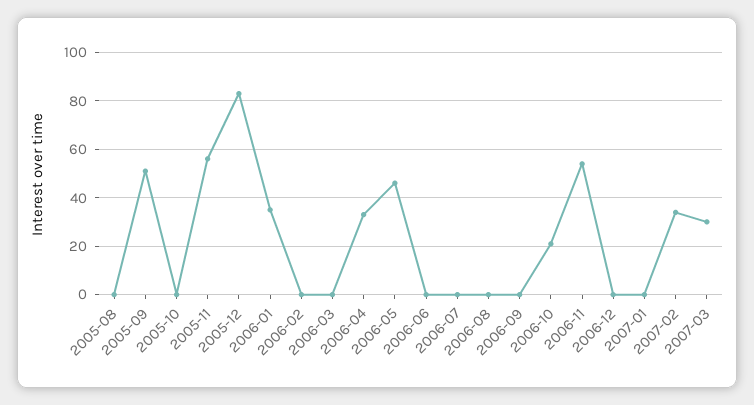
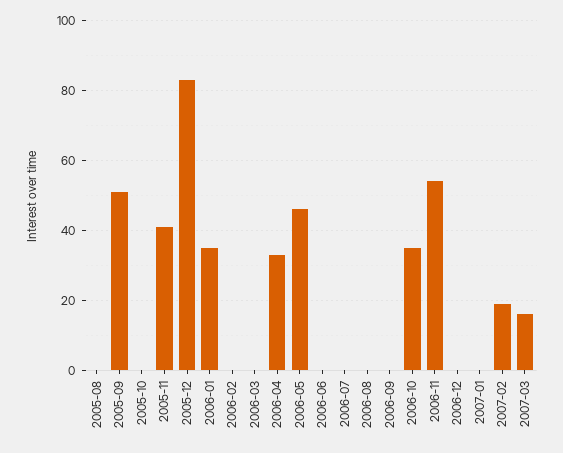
2005-11: 55 -> 40
2006-10: 20 -> 35
2007-02: 35 -> 20
2007-03: 30 -> 15

